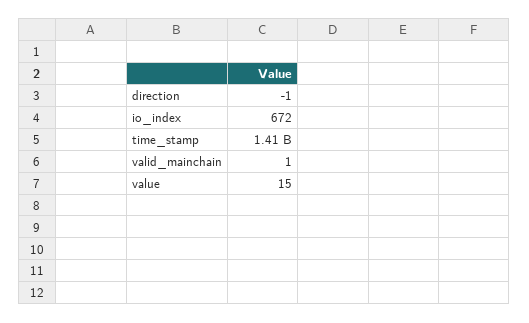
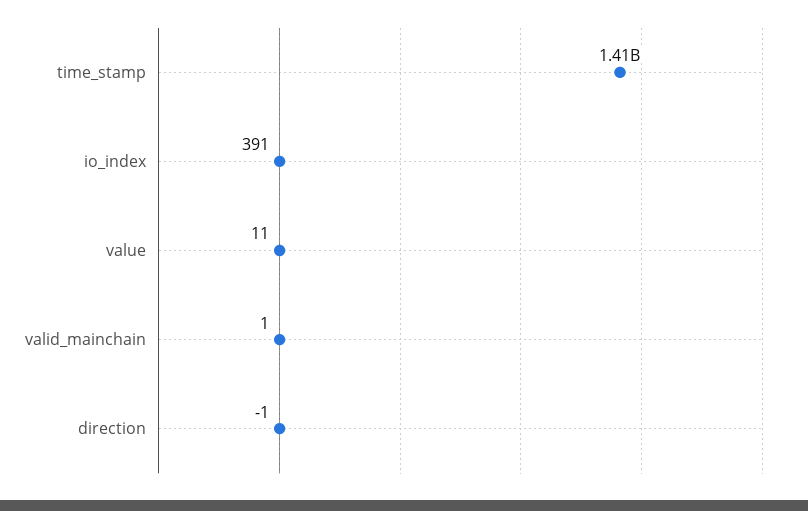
io_index: 672 -> 391
value: 15 -> 11

